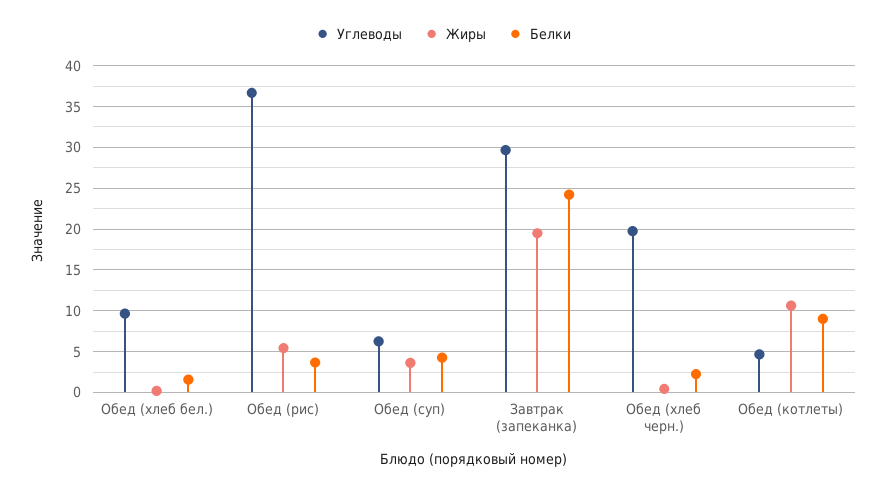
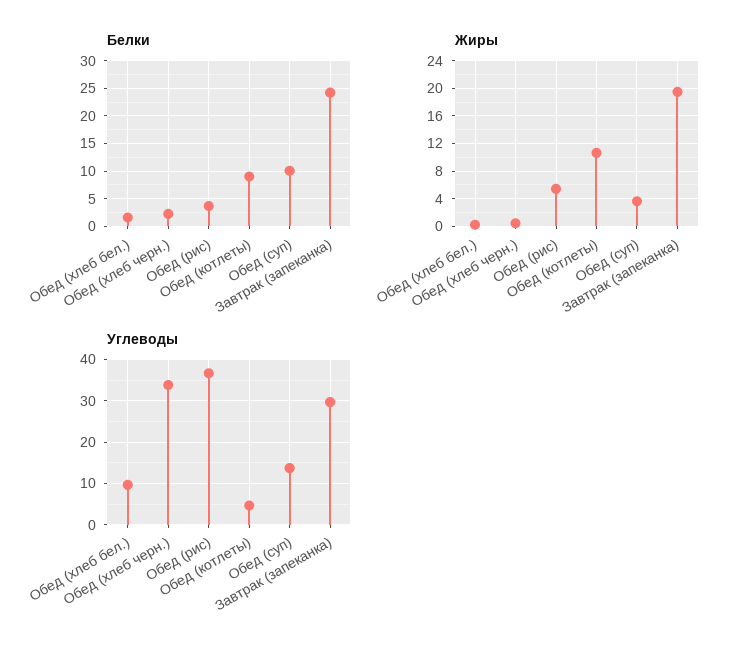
Углеводы, Обед (суп): 6 -> 14
Белки, Обед (суп): 4 -> 10
Углеводы, Обед (хлеб черн.): 20 -> 34

